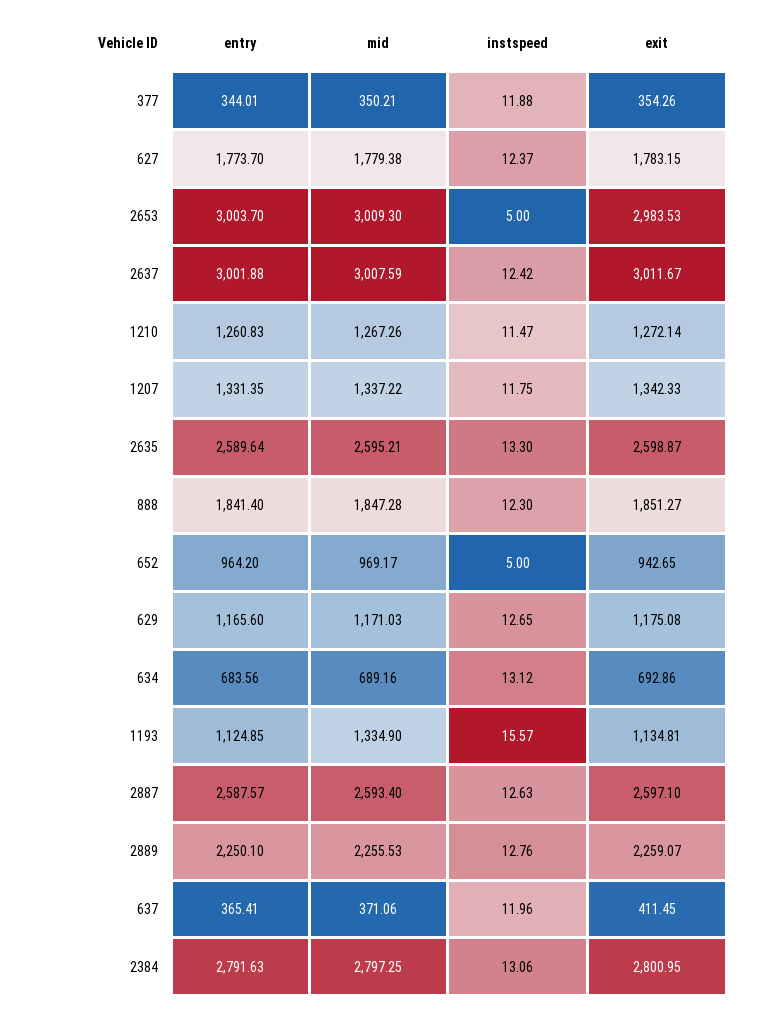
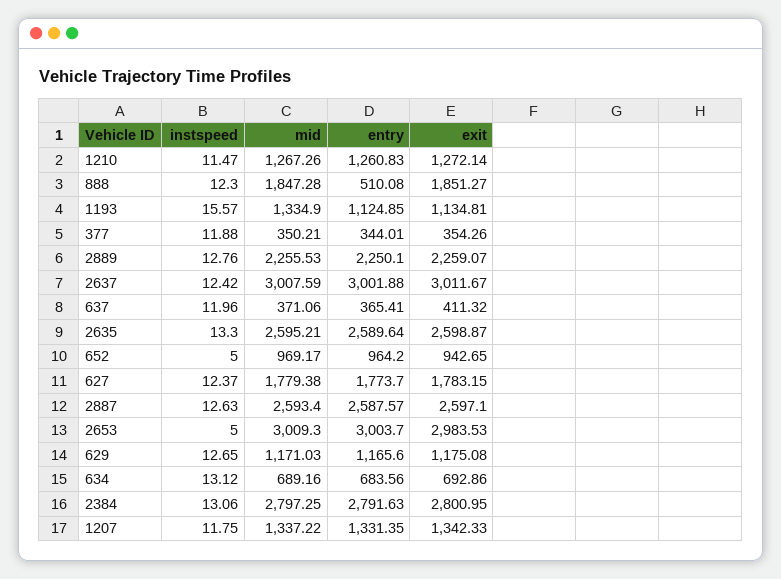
entry, 888: 1841.4 -> 510.08
exit, 637: 411.45 -> 411.32

